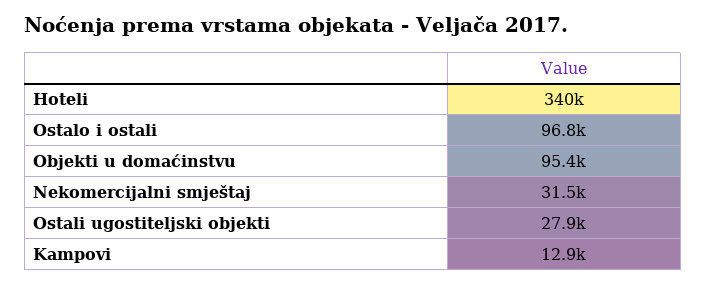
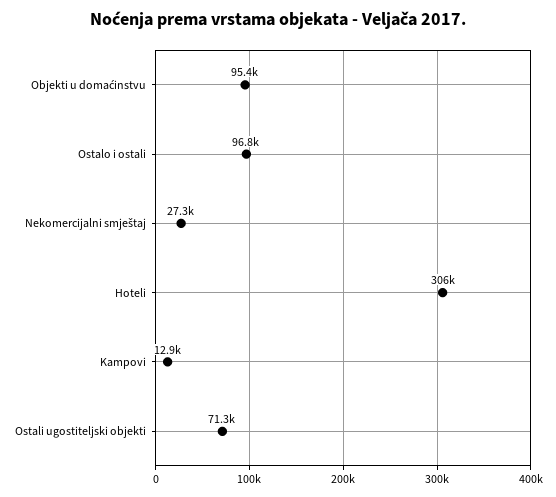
Hoteli: 340000 -> 306000
Nekomercijalni smještaj: 31500 -> 27300
Ostali ugostiteljski objekti: 27900 -> 71300

